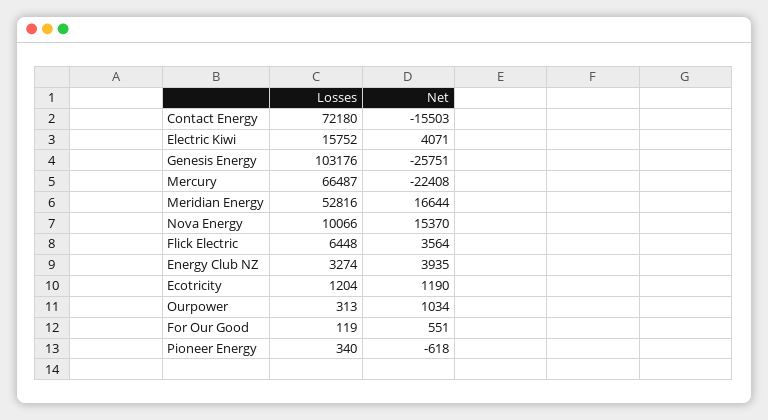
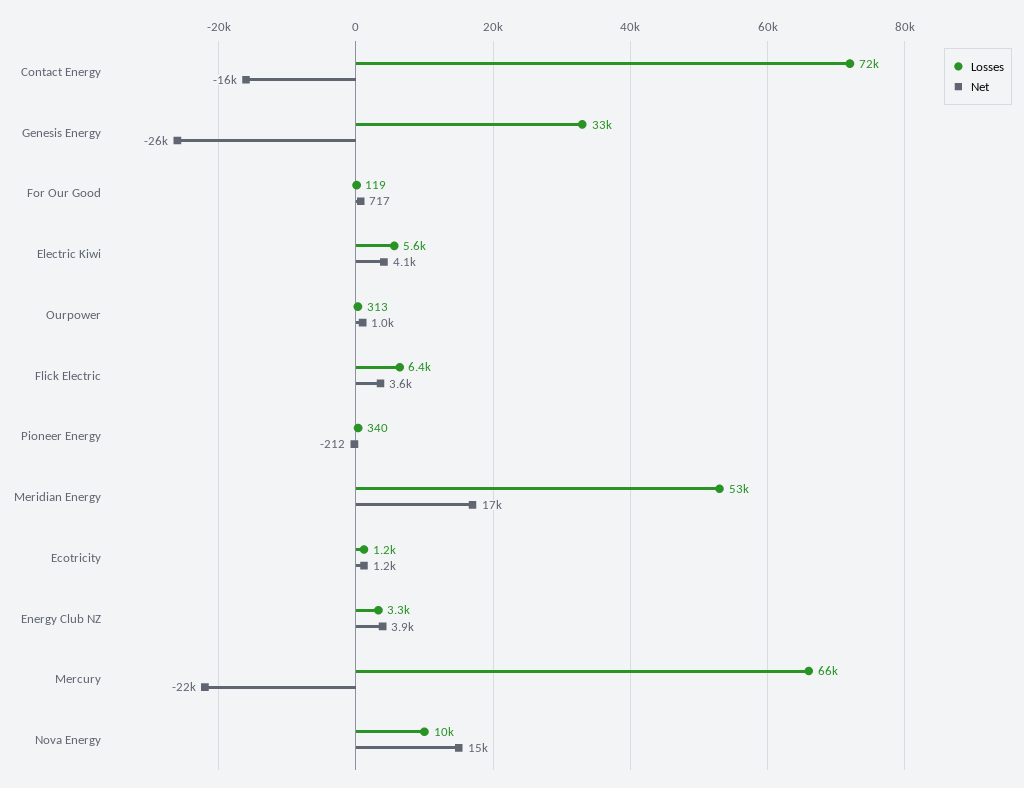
Losses, Electric Kiwi: 15752 -> 5600
Losses, Genesis Energy: 103176 -> 33000
Net, For Our Good: 551 -> 717
Net, Pioneer Energy: -618 -> -212

